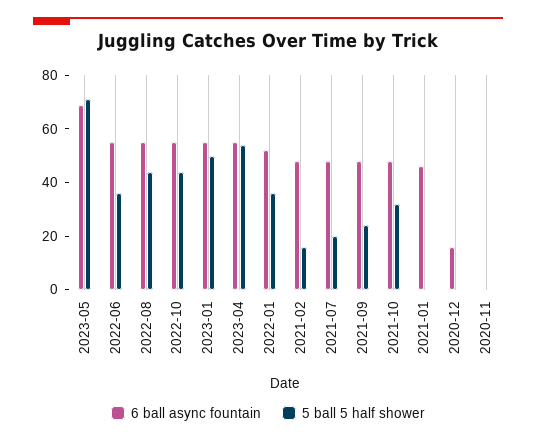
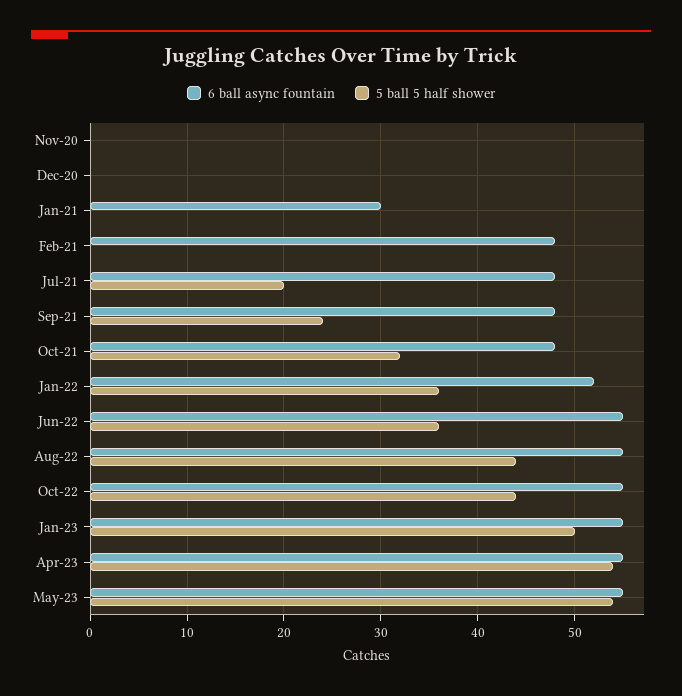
6 ball async fountain, 2023-05: 70 -> 55
5 ball 5 half shower, 2023-05: 70 -> 54
5 ball 5 half shower, 2021-02: 15 -> 0
6 ball async fountain, 2021-01: 45 -> 30
6 ball async fountain, 2020-12: 15 -> 0

